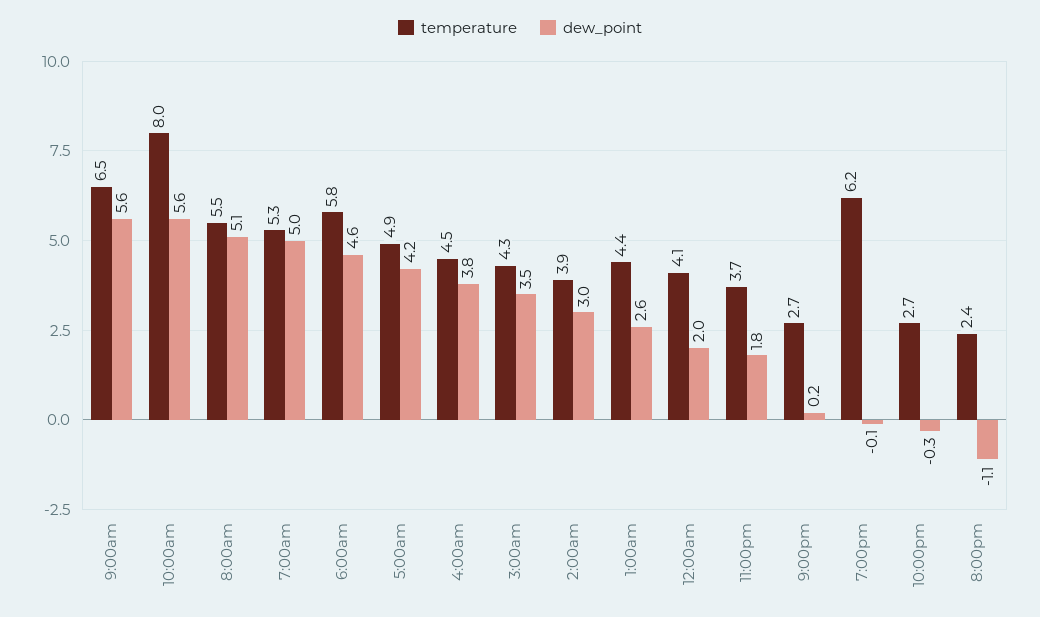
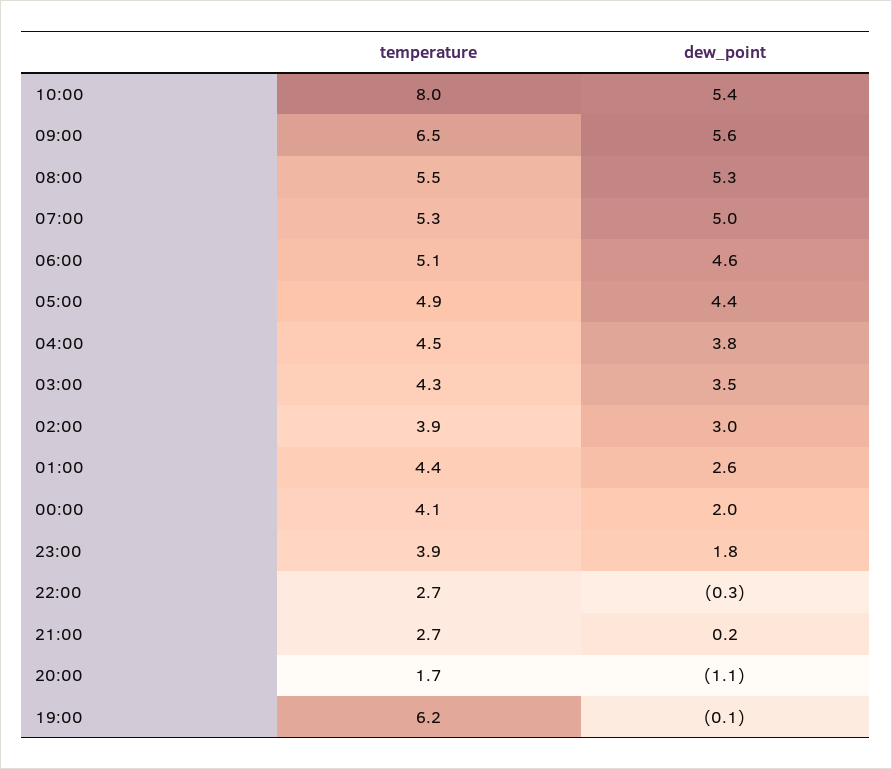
dew_point, 10:00am: 5.6 -> 5.4
dew_point, 8:00am: 5.1 -> 5.3
temperature, 6:00am: 5.8 -> 5.1
dew_point, 5:00am: 4.2 -> 4.4
temperature, 11:00pm: 3.7 -> 3.9
temperature, 8:00pm: 2.4 -> 1.7

